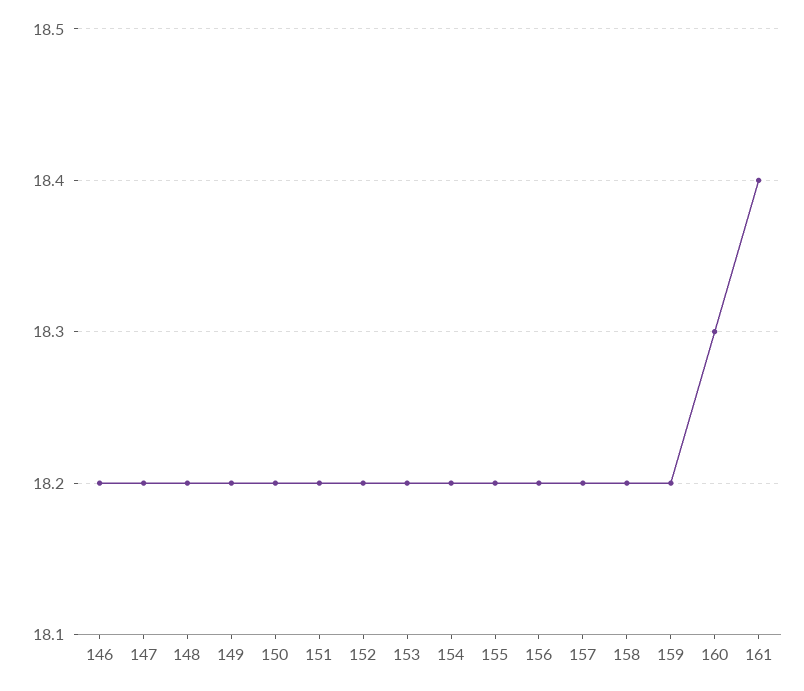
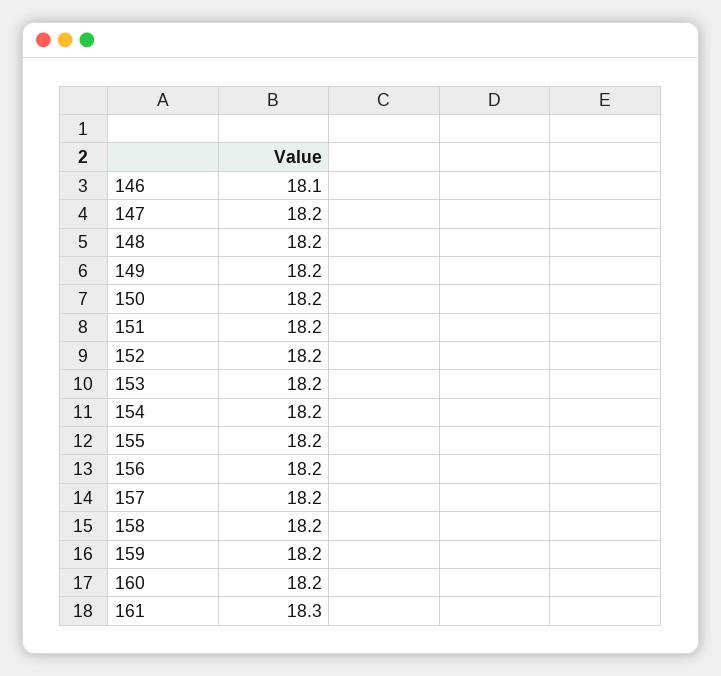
146: 18.2 -> 18.1
160: 18.3 -> 18.2
161: 18.4 -> 18.3

